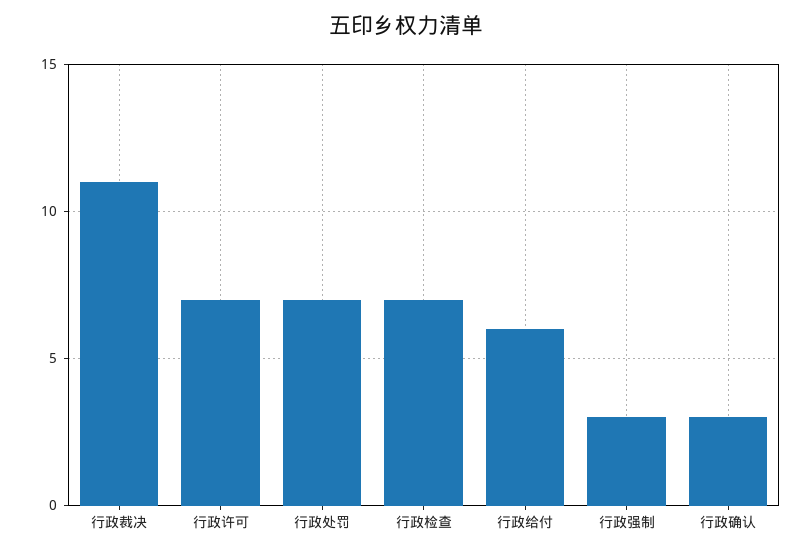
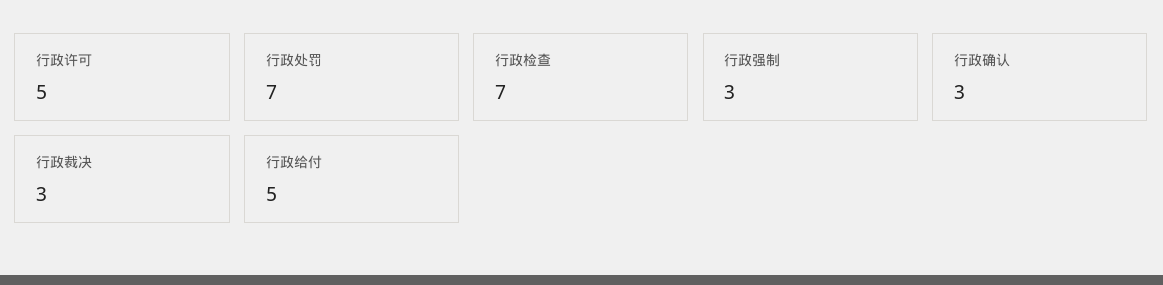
行政裁决: 11 -> 3
行政许可: 7 -> 5
行政给付: 6 -> 5

